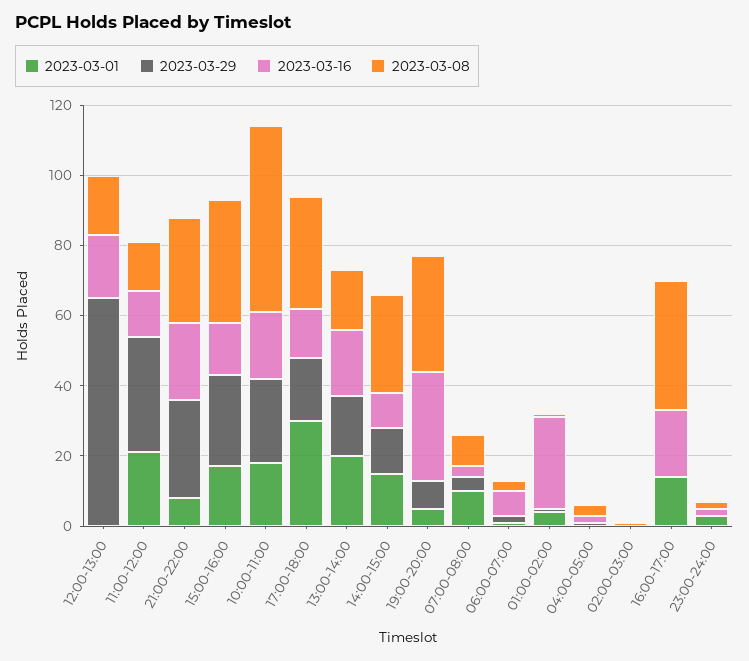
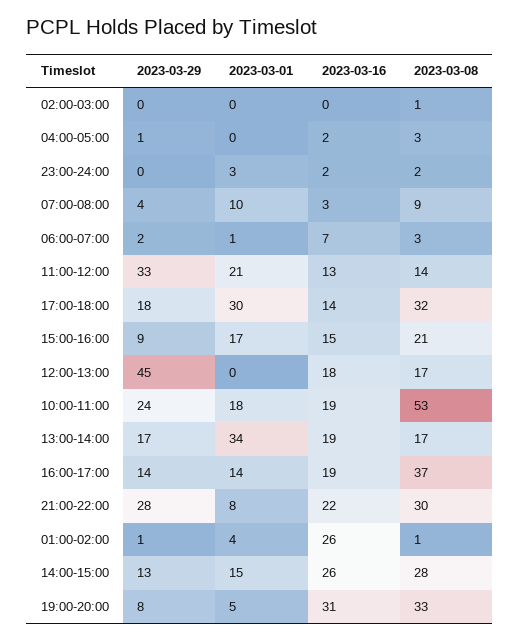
2023-03-29, 12:00-13:00: 65 -> 45
2023-03-29, 15:00-16:00: 25 -> 9
2023-03-08, 15:00-16:00: 35 -> 21
2023-03-01, 13:00-14:00: 20 -> 34
2023-03-16, 14:00-15:00: 10 -> 26
2023-03-29, 16:00-17:00: 0 -> 14

